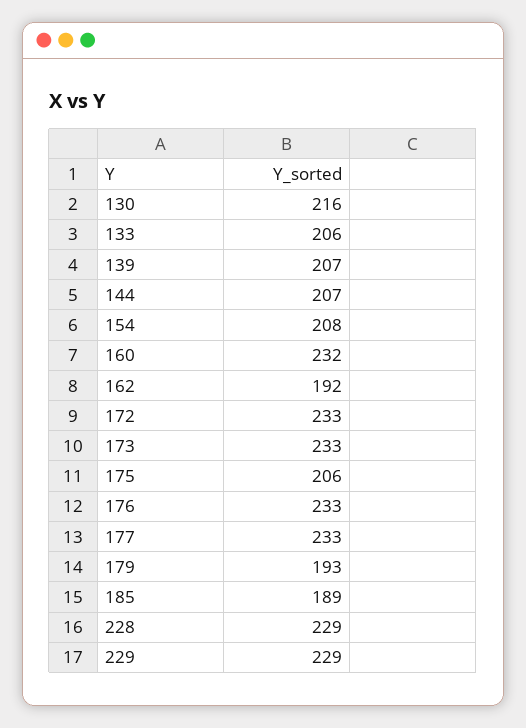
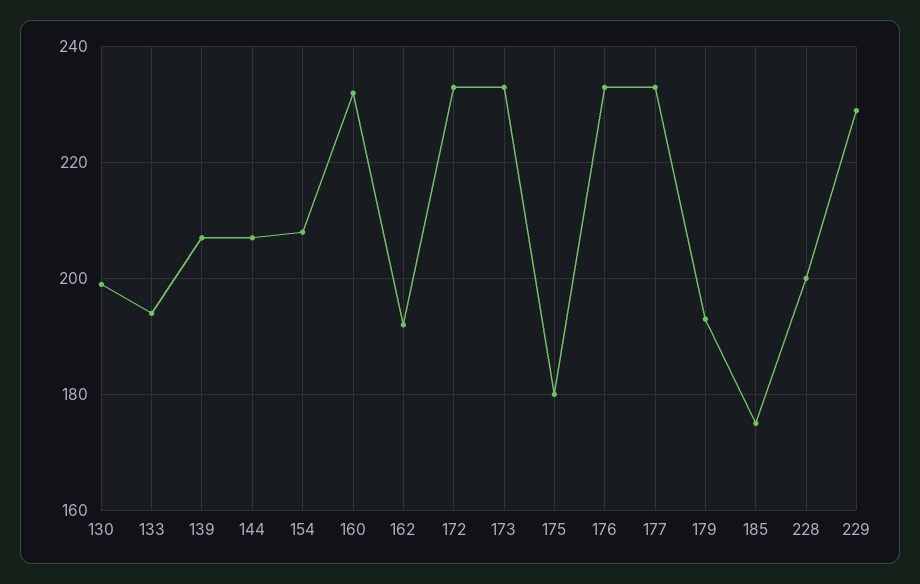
130: 216 -> 200
133: 206 -> 195
175: 206 -> 180
185: 189 -> 175
228: 229 -> 200

